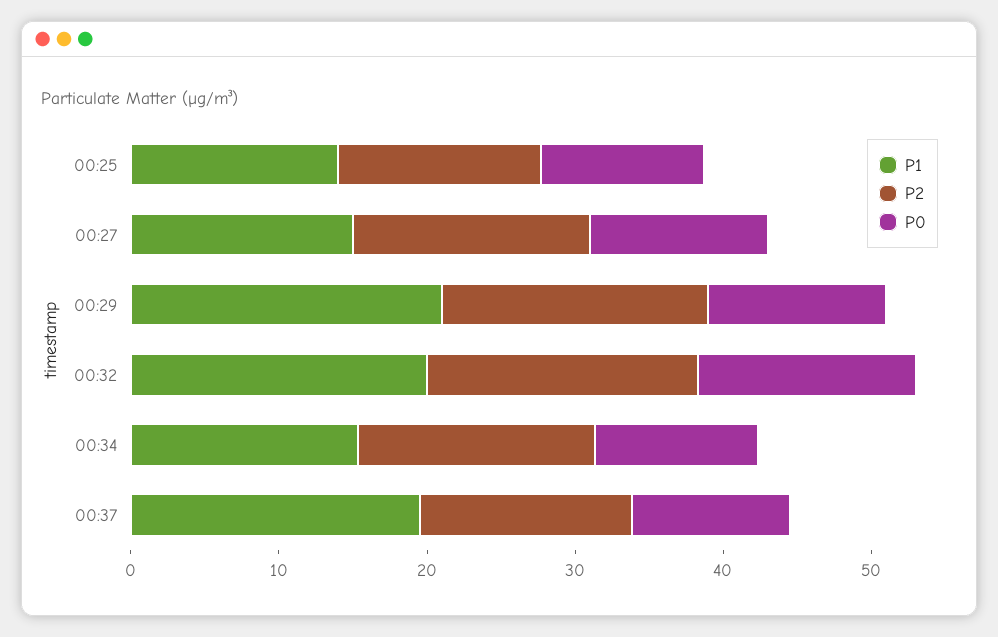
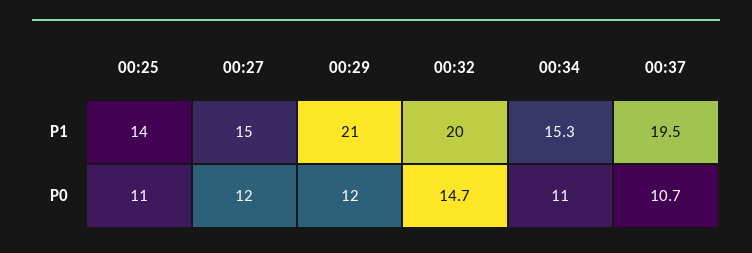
P2, 00:25: 14 -> none
P2, 00:27: 16 -> none
P2, 00:29: 18 -> none
P2, 00:32: 18 -> none
P2, 00:34: 16 -> none
P2, 00:37: 14 -> none

